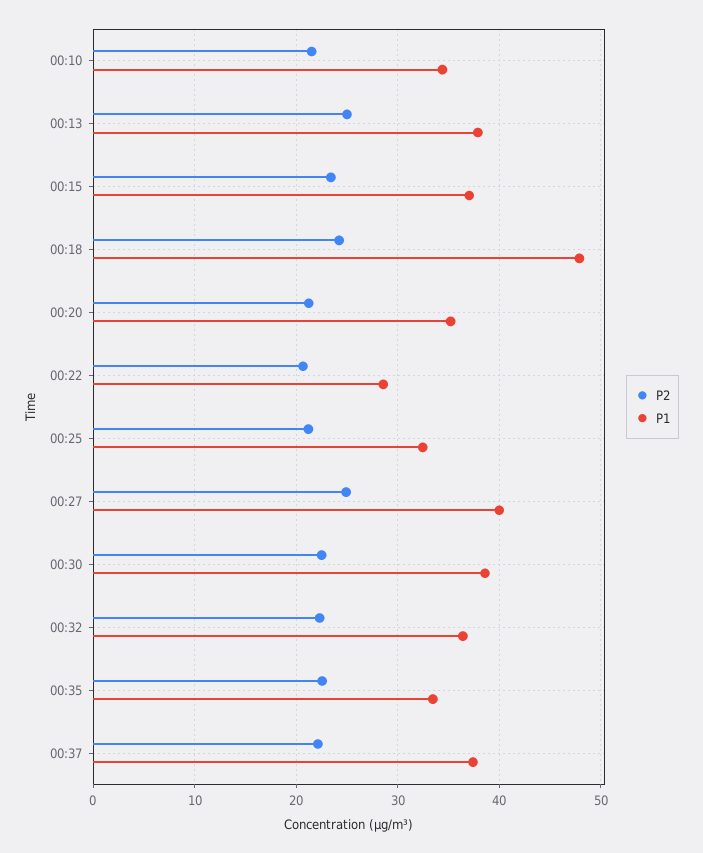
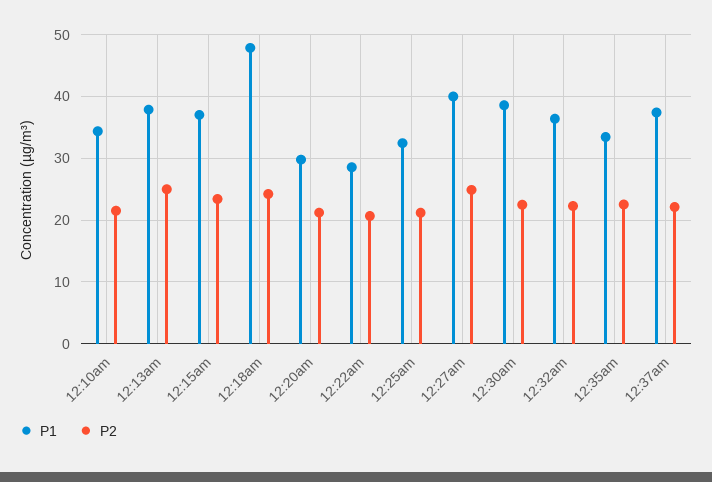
P1, 00:20: 35 -> 30

